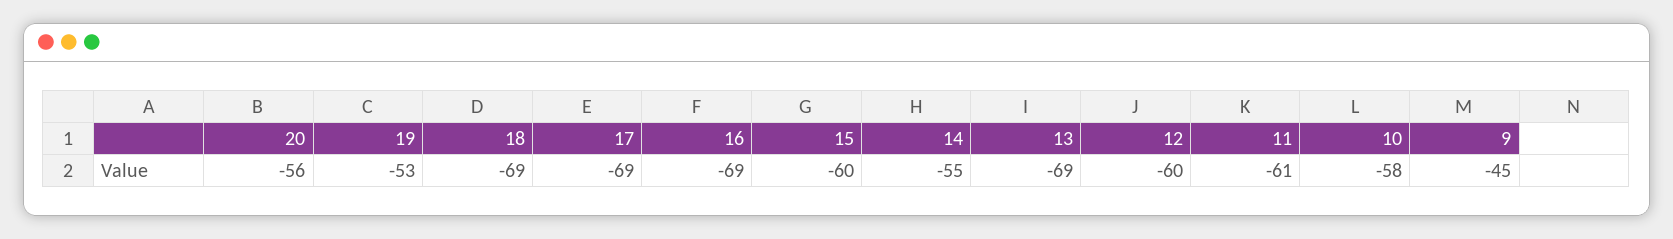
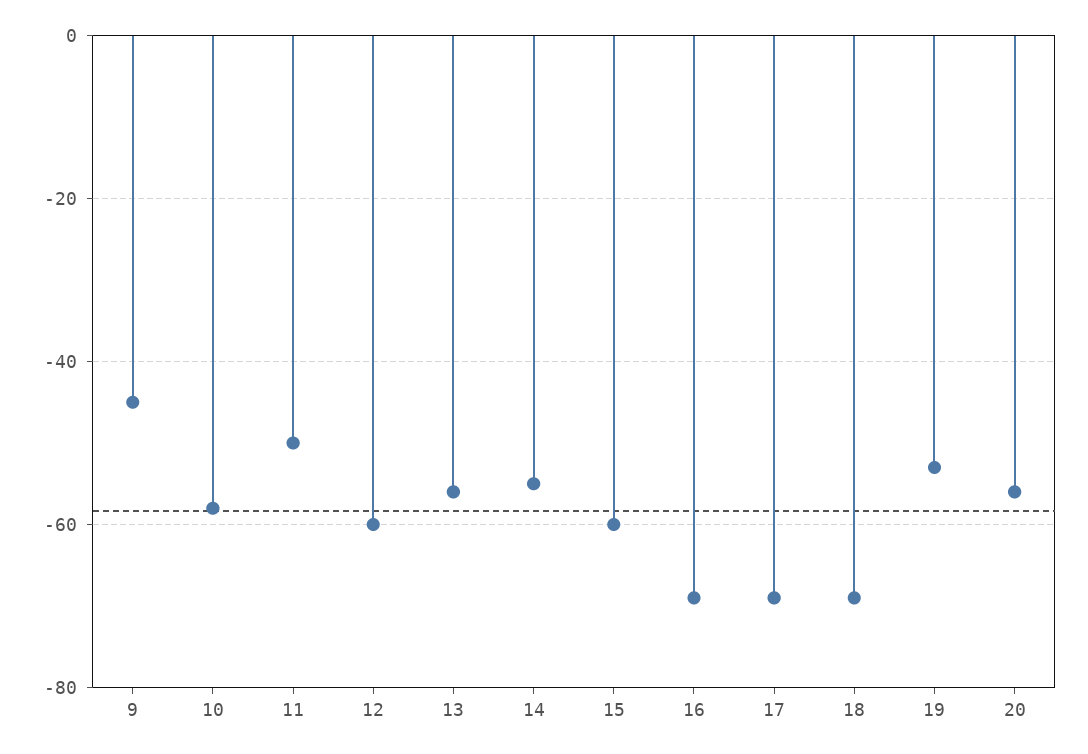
13: -69 -> -55
11: -61 -> -50

